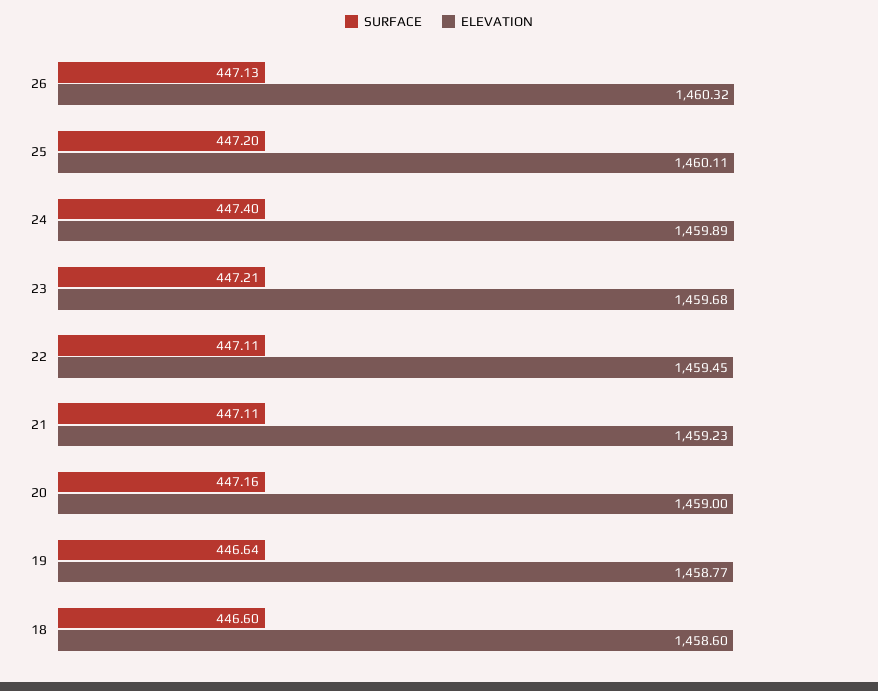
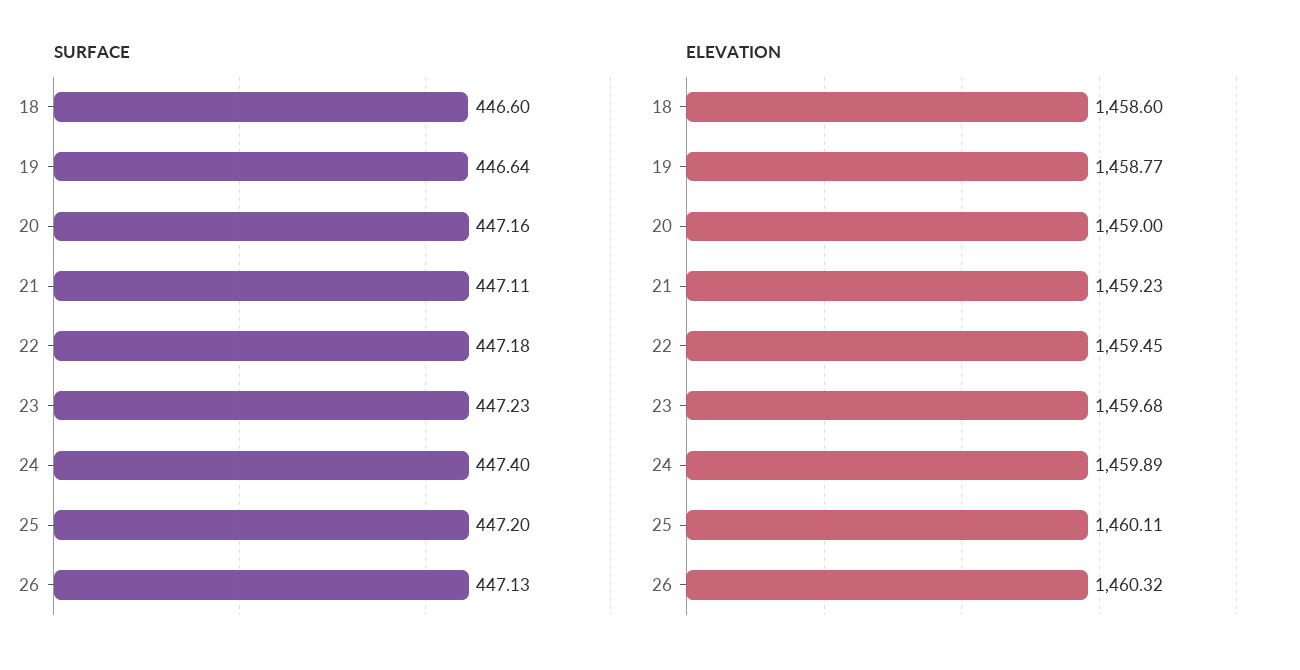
SURFACE, 23: 447.21 -> 447.23
SURFACE, 22: 447.11 -> 447.18

